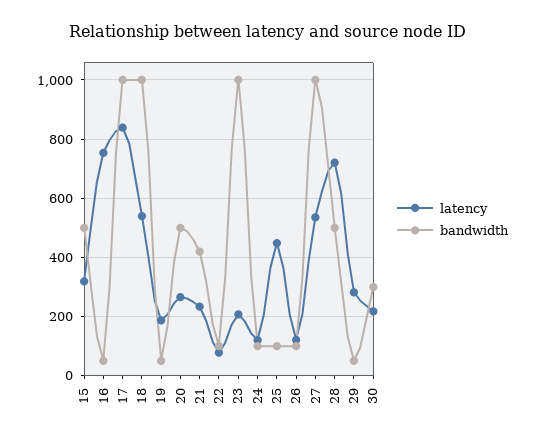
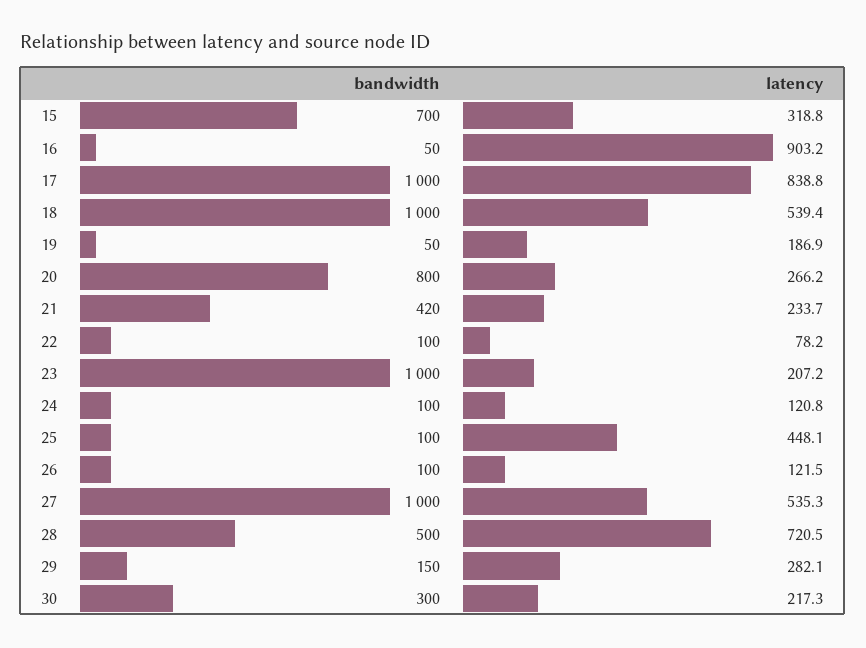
bandwidth, 15: 500 -> 700
latency, 16: 750 -> 903.2
bandwidth, 20: 500 -> 800
bandwidth, 29: 50 -> 150

